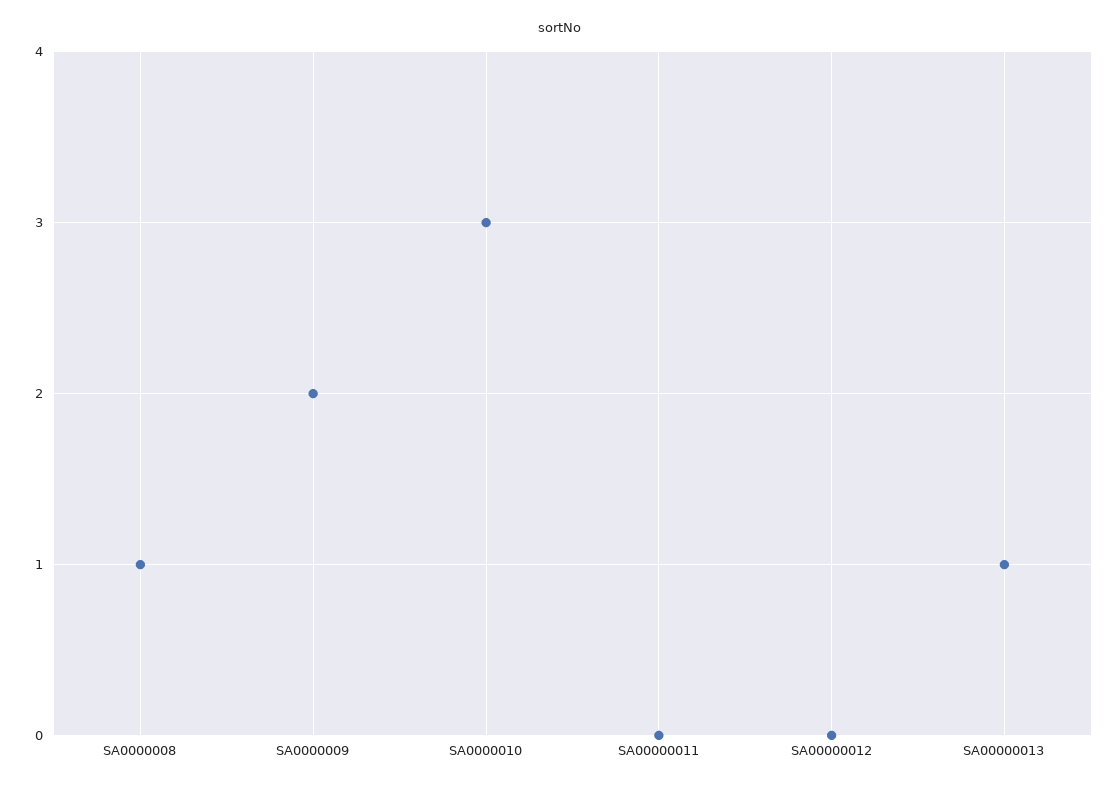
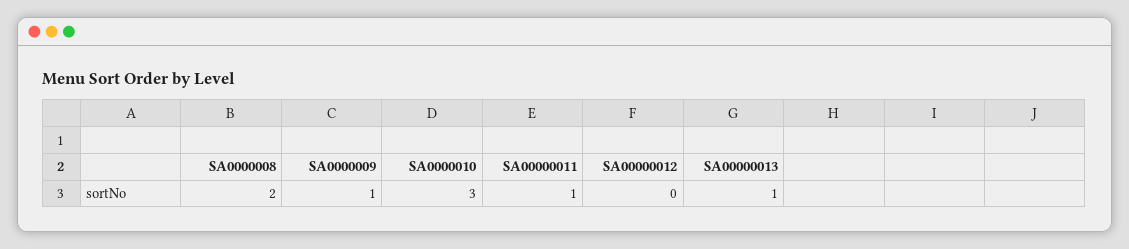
SA0000008: 1 -> 2
SA0000009: 2 -> 1
SA00000011: 0 -> 1

